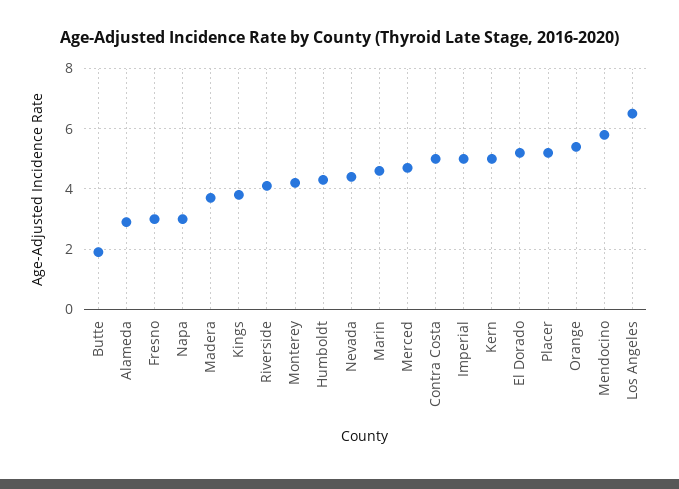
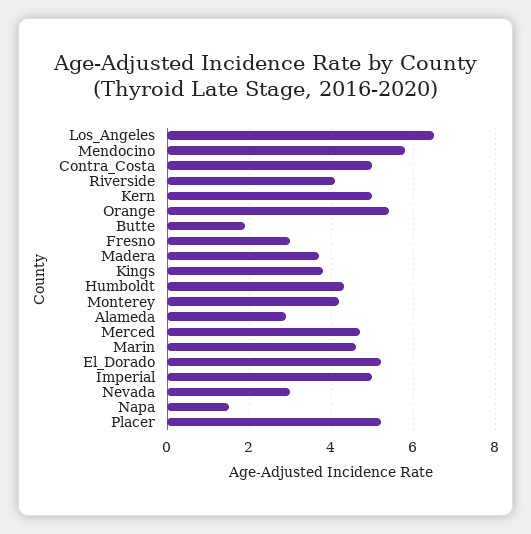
Napa: 3 -> 1.5
Nevada: 4.5 -> 3

